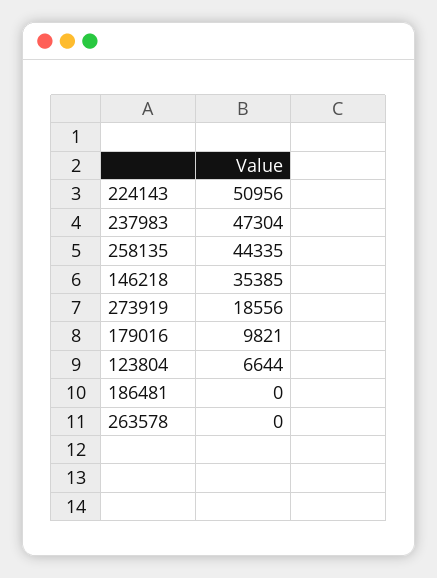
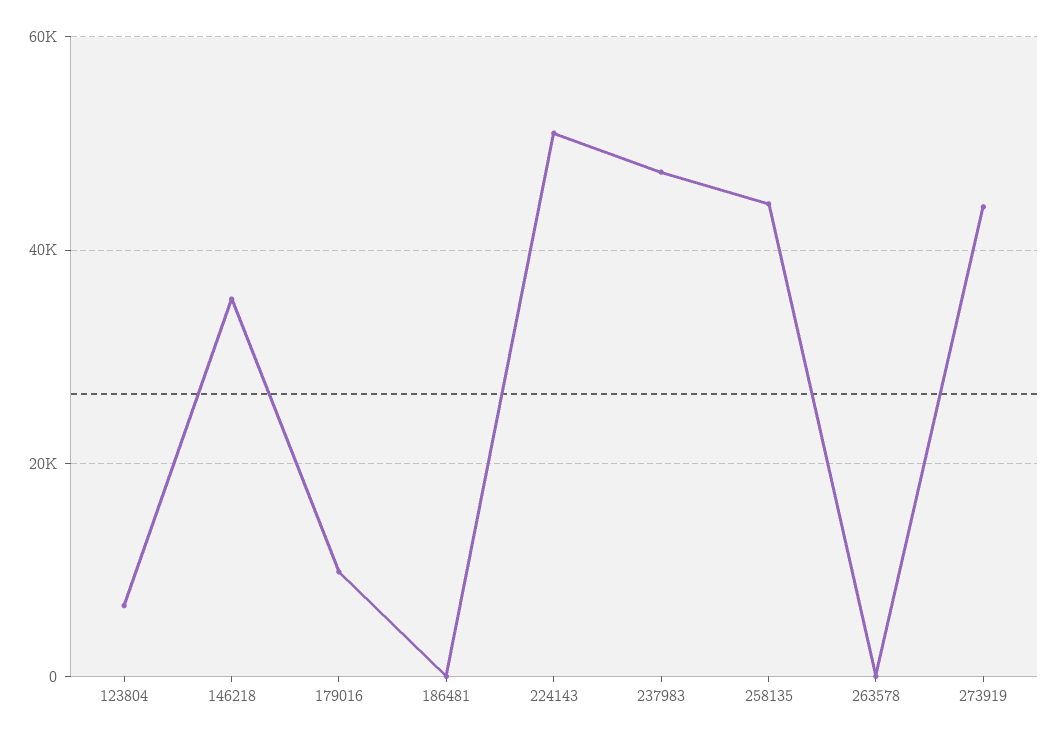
273919: 18556 -> 44000

